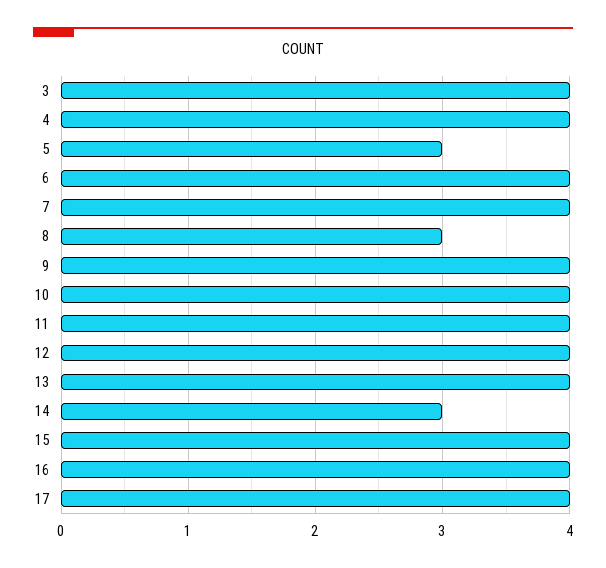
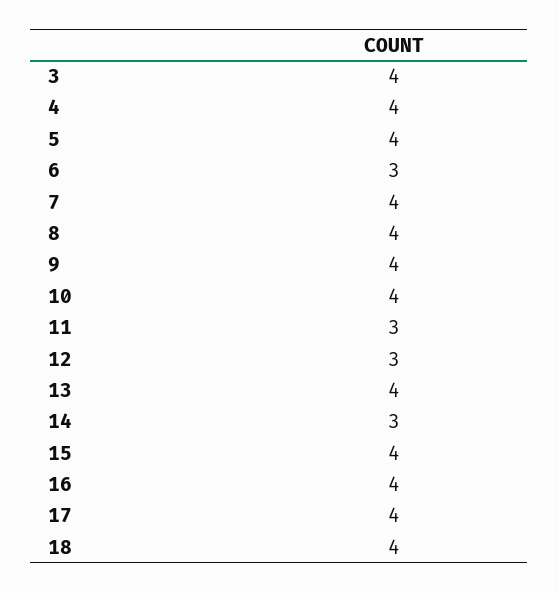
5: 3 -> 4
6: 4 -> 3
8: 3 -> 4
11: 4 -> 3
12: 4 -> 3
18: none -> 4

